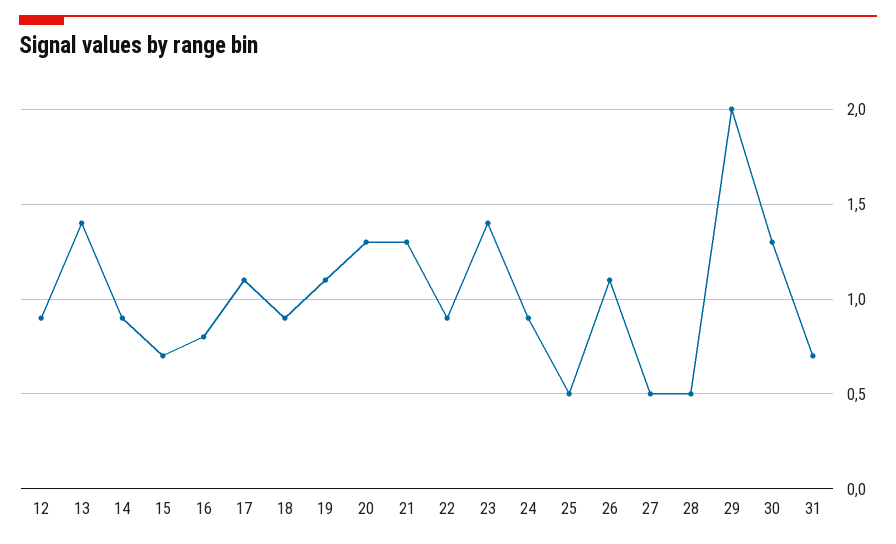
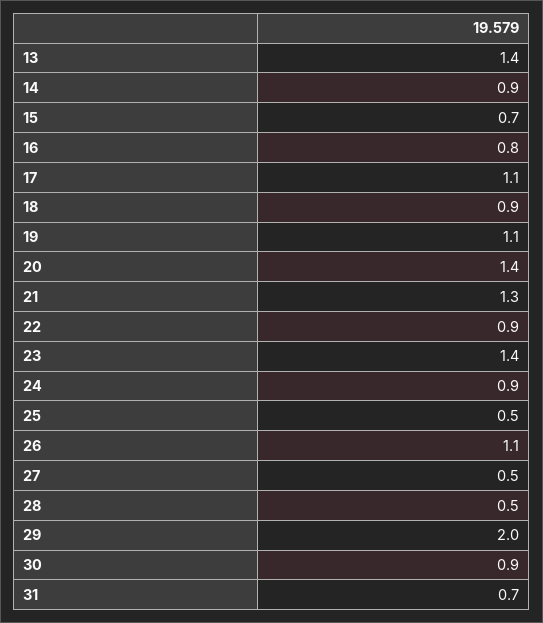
12: 0.9 -> none
20: 1.3 -> 1.4
30: 1.3 -> 0.9

